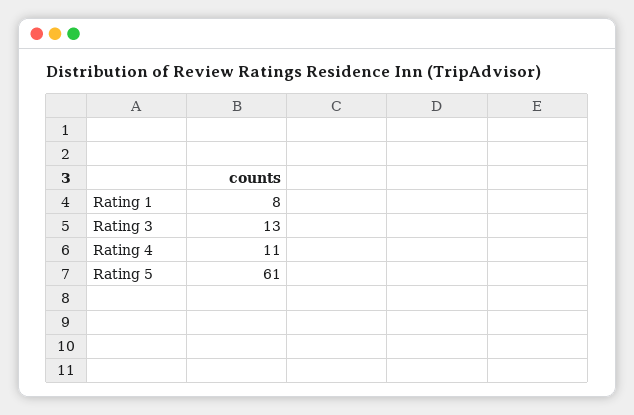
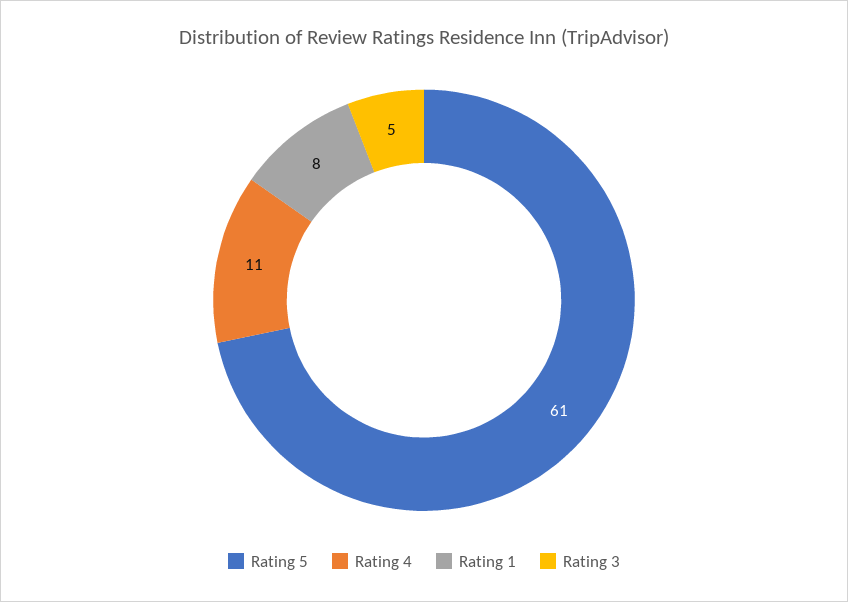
Rating 3: 13 -> 5

